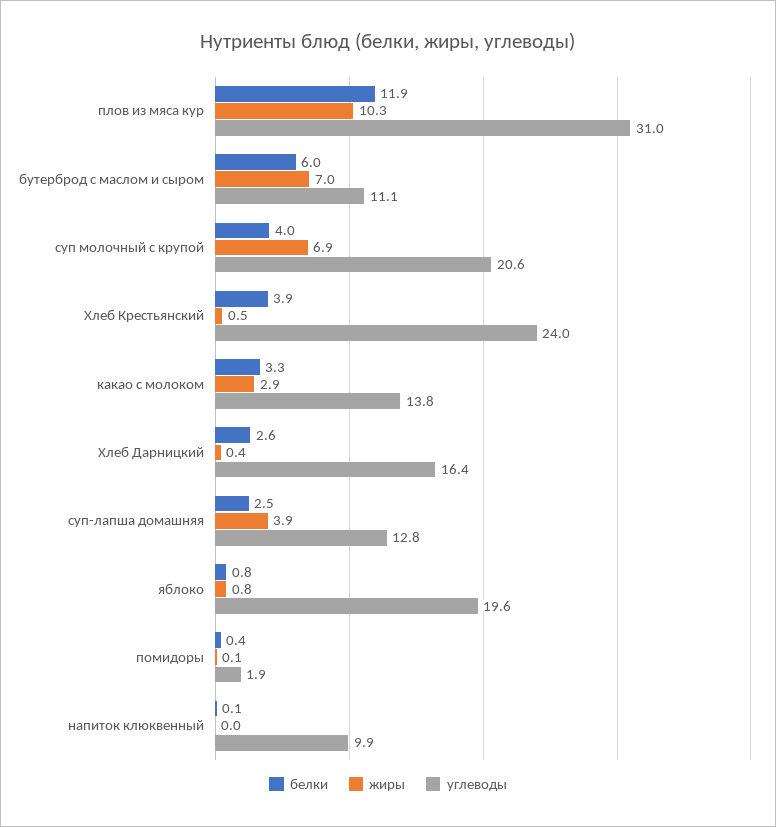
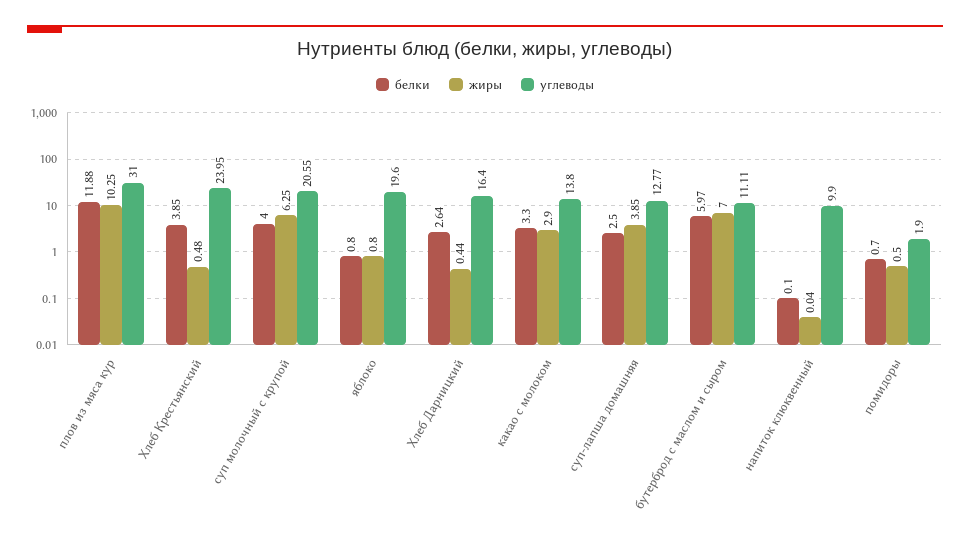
жиры, суп молочный с крупой: 6.9 -> 6.25
белки, помидоры: 0.4 -> 0.7
жиры, помидоры: 0.1 -> 0.5

